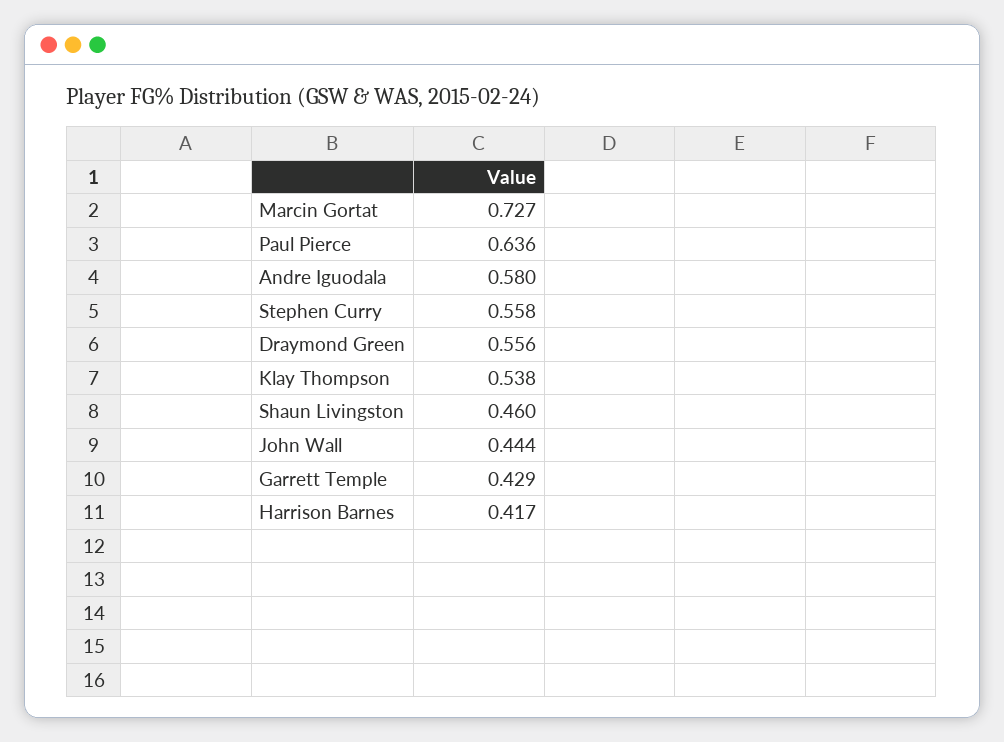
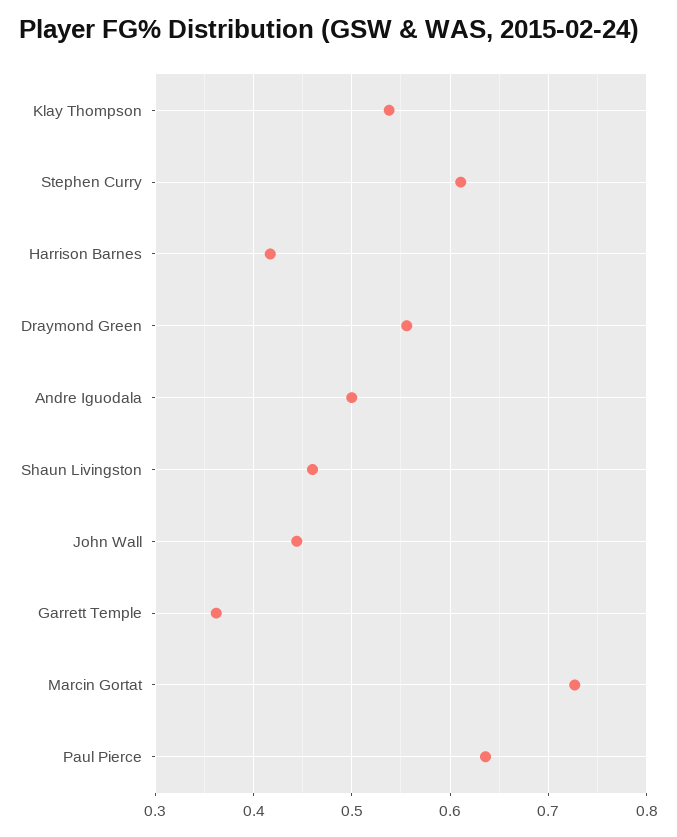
Andre Iguodala: 0.58 -> 0.5
Stephen Curry: 0.558 -> 0.61
Garrett Temple: 0.429 -> 0.36

